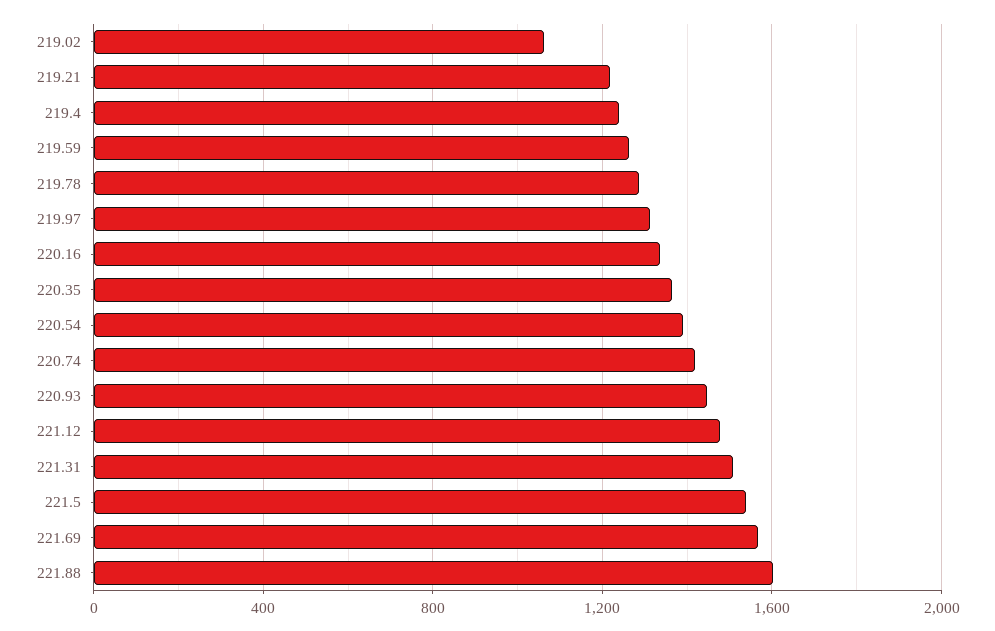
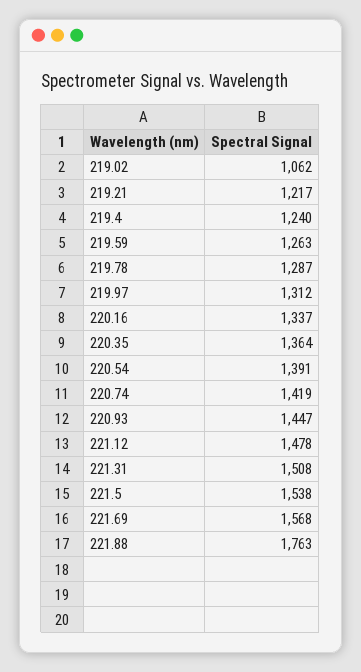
221.88: 1600 -> 1763

